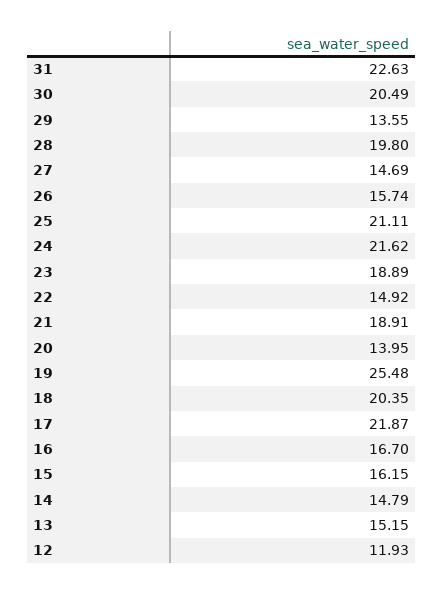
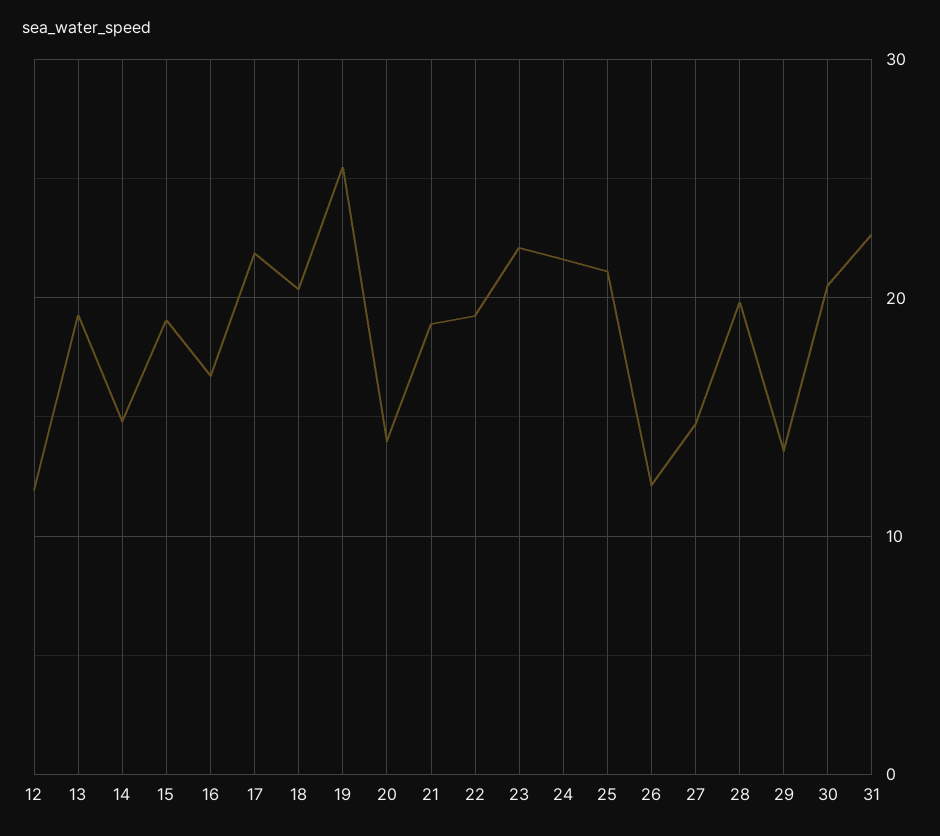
26: 15.74 -> 12
23: 18.89 -> 22
22: 14.92 -> 19
15: 16.15 -> 19
13: 15.15 -> 19

